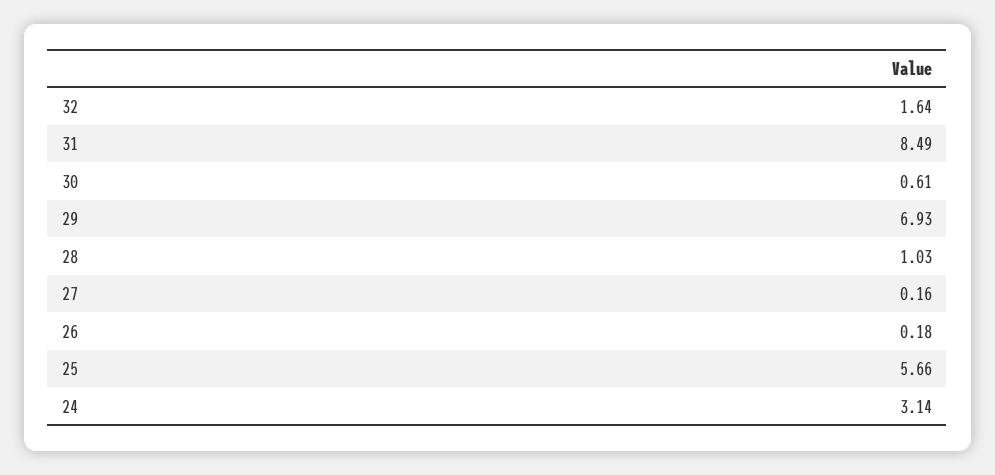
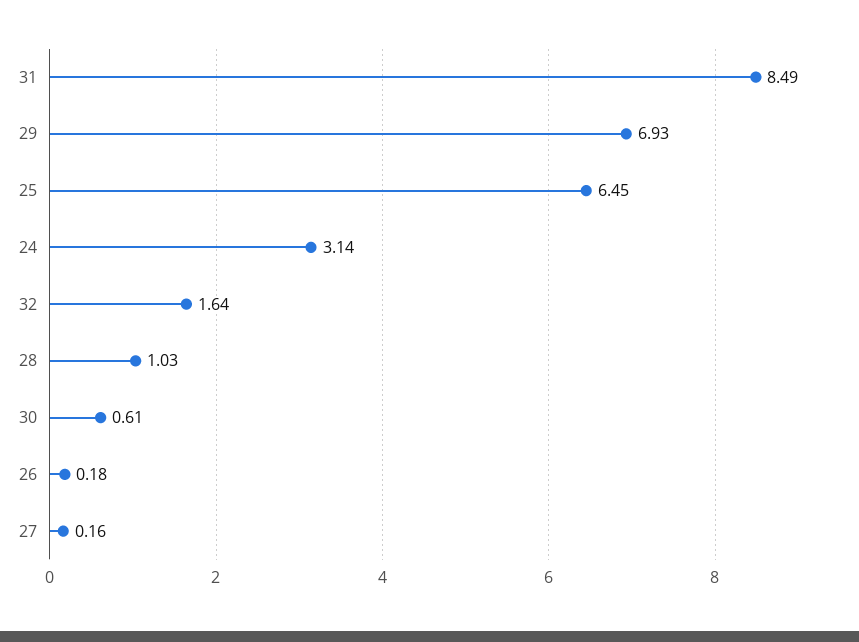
25: 5.66 -> 6.45

